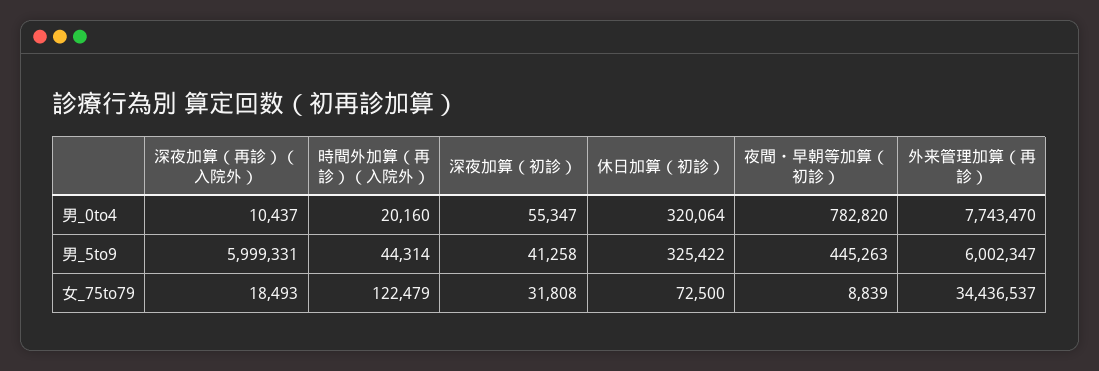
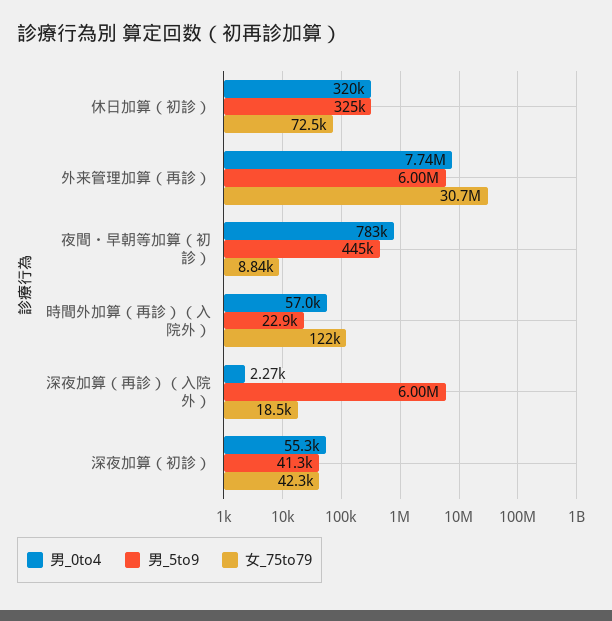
男_0to4, 深夜加算（再診）（入院外）: 10437 -> 2270
男_0to4, 時間外加算（再診）（入院外）: 20160 -> 57000
男_5to9, 時間外加算（再診）（入院外）: 44314 -> 22900
女_75to79, 深夜加算（初診）: 31808 -> 42300
女_75to79, 外来管理加算（再診）: 34436537 -> 30700000

